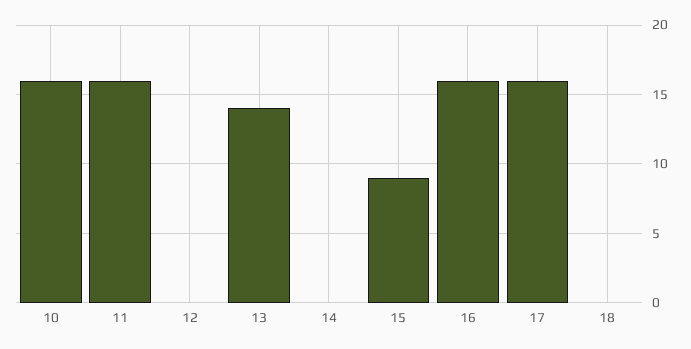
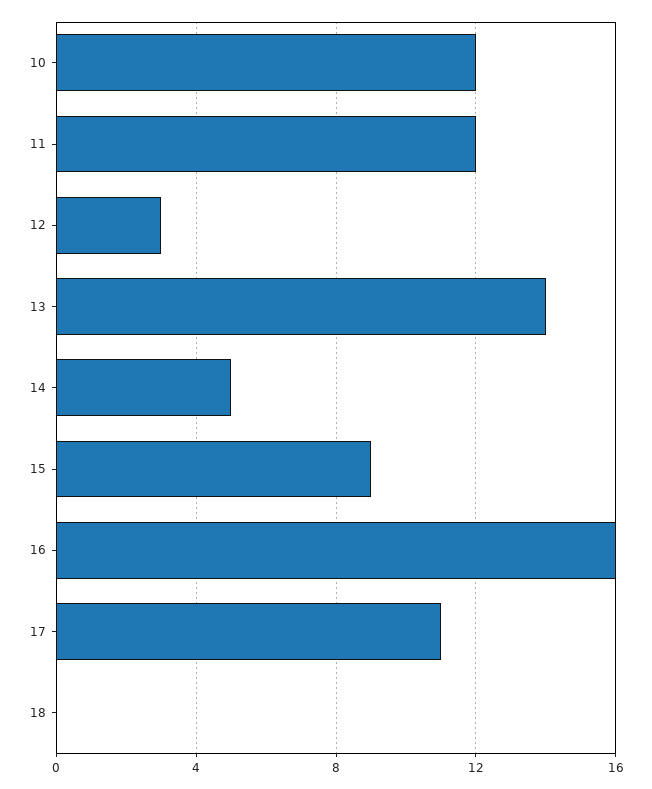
10: 16 -> 12
11: 16 -> 12
12: 0 -> 3
14: 0 -> 5
17: 16 -> 11

